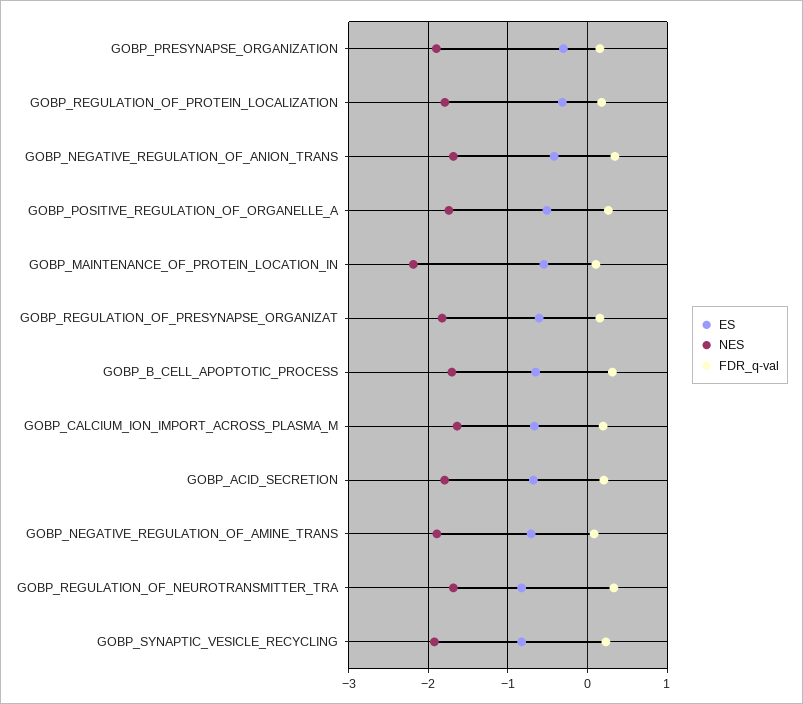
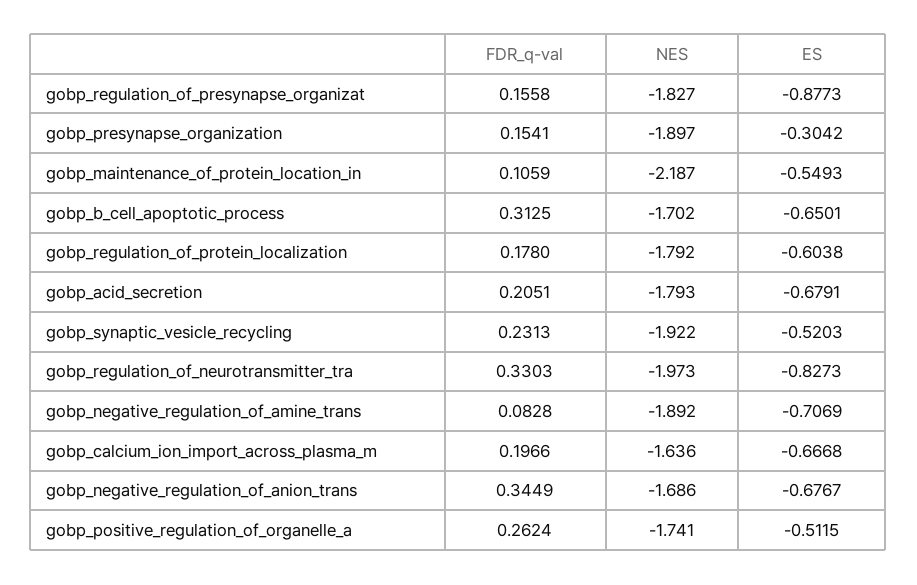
ES, GOBP_REGULATION_OF_PROTEIN_LOCALIZATION: -0.3 -> -0.6038
ES, GOBP_NEGATIVE_REGULATION_OF_ANION_TRANS: -0.4 -> -0.6767
ES, GOBP_REGULATION_OF_PRESYNAPSE_ORGANIZAT: -0.6 -> -0.8773
NES, GOBP_REGULATION_OF_NEUROTRANSMITTER_TRA: -1.7 -> -1.973
ES, GOBP_SYNAPTIC_VESICLE_RECYCLING: -0.8 -> -0.5203

